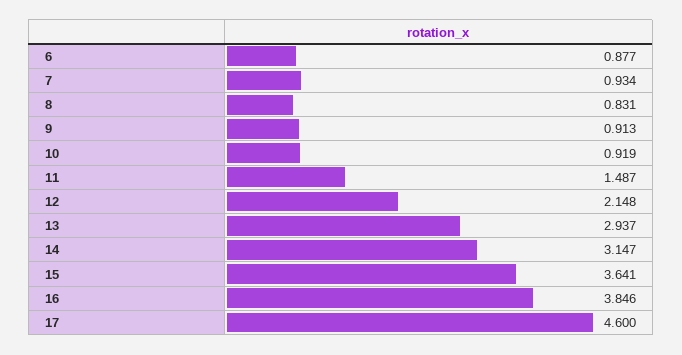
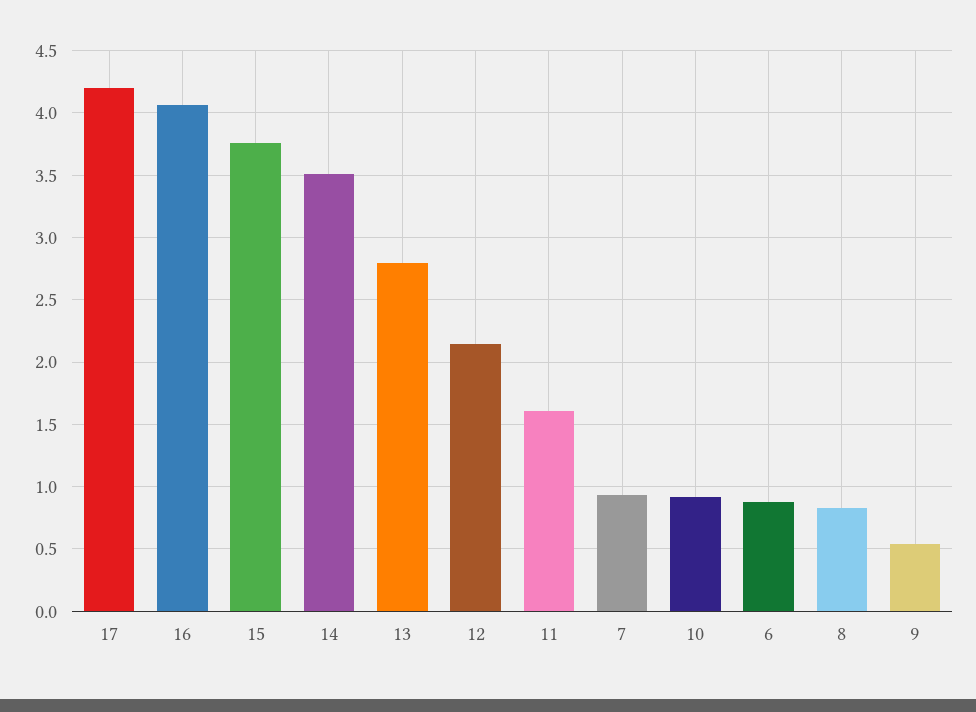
9: 0.913 -> 0.55
11: 1.487 -> 1.6
13: 2.937 -> 2.8
14: 3.147 -> 3.5
15: 3.641 -> 3.75
16: 3.846 -> 4.05
17: 4.6 -> 4.2

